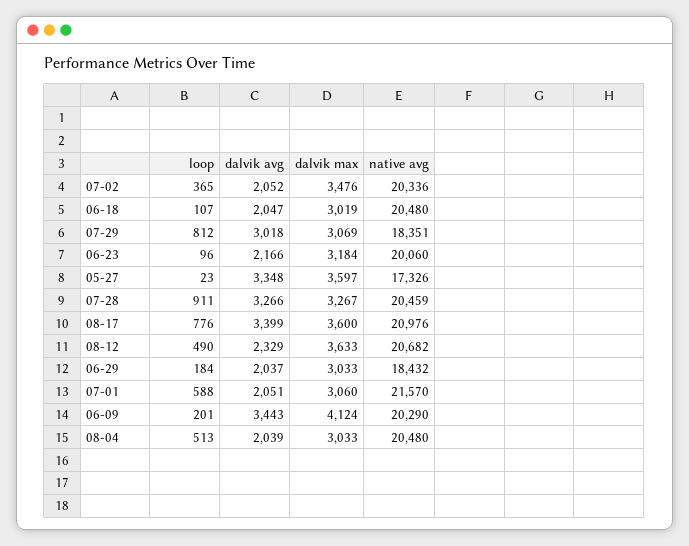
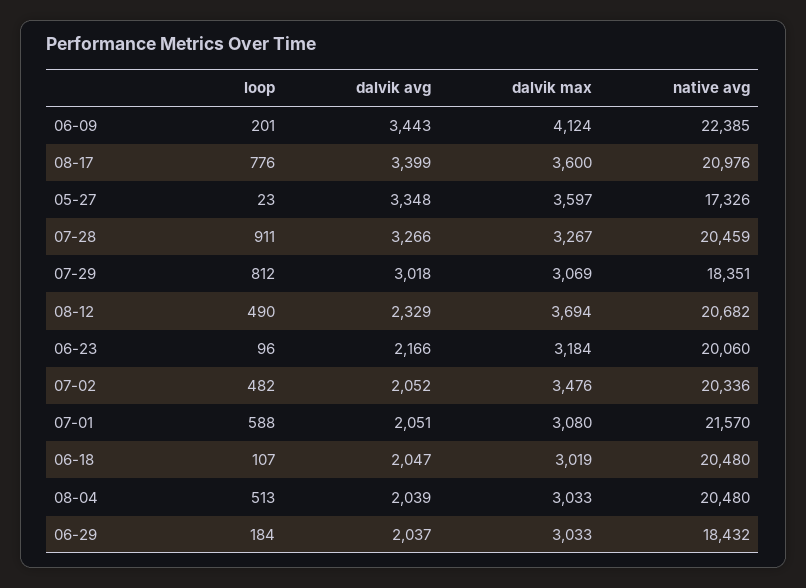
loop, 07-02: 365 -> 482
dalvik max, 08-12: 3633 -> 3694
dalvik max, 07-01: 3060 -> 3080
native avg, 06-09: 20290 -> 22385

